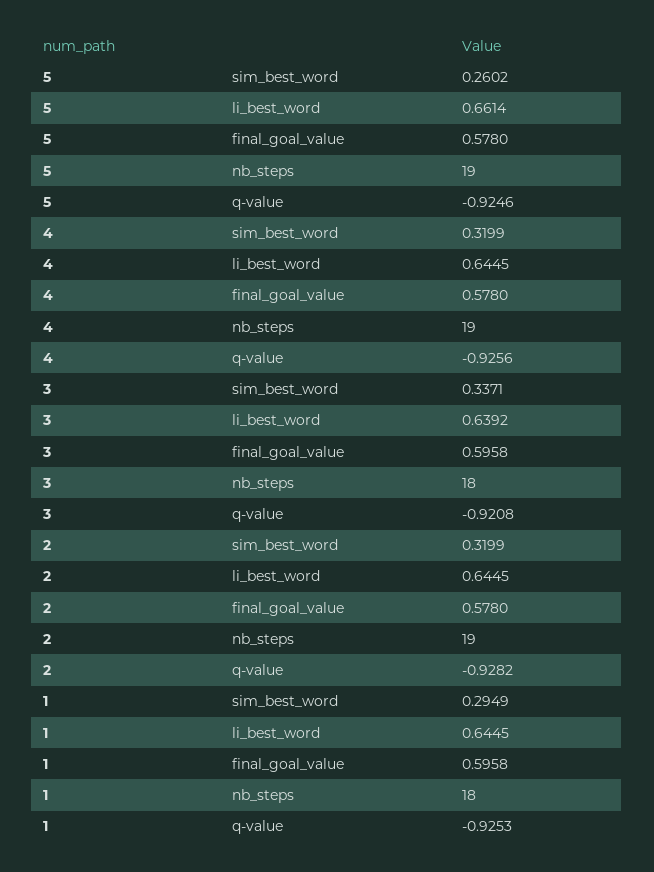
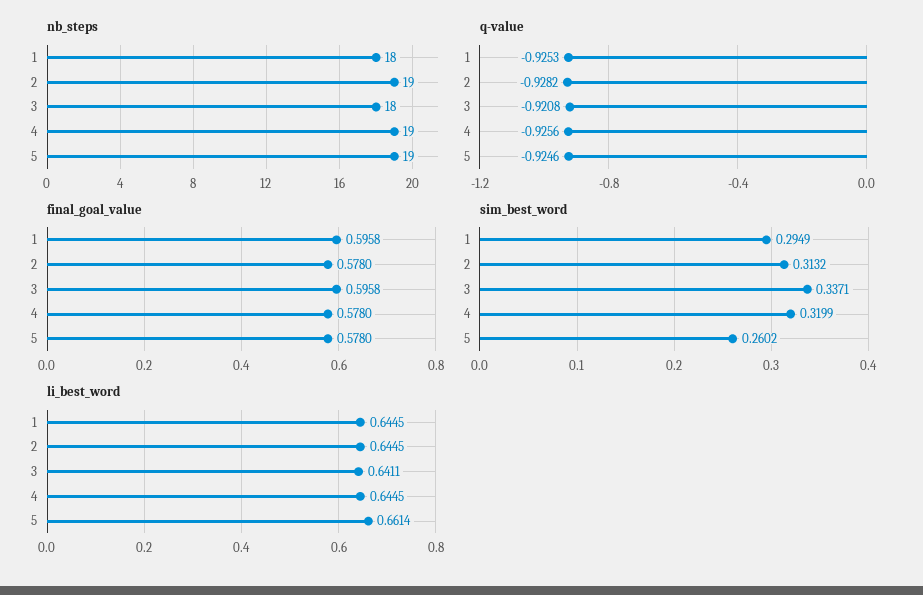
li_best_word, 3: 0.6392 -> 0.6411
sim_best_word, 2: 0.3199 -> 0.3132

